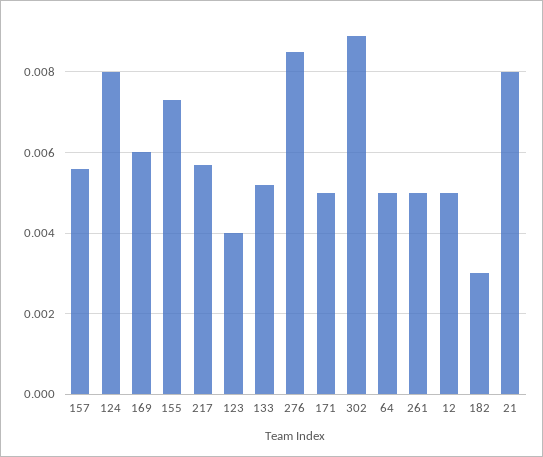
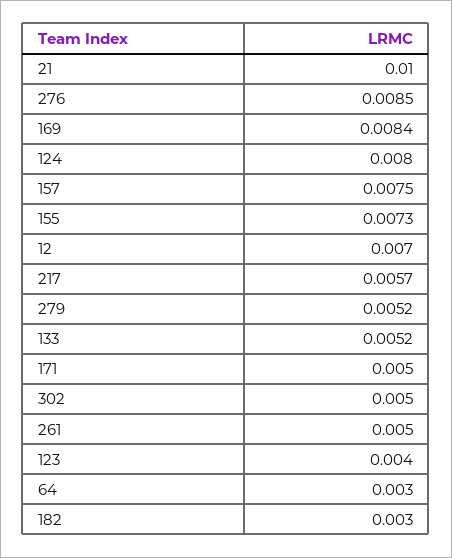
157: 0.0055 -> 0.0075
169: 0.006 -> 0.0084
302: 0.009 -> 0.005
64: 0.005 -> 0.003
12: 0.005 -> 0.007
21: 0.008 -> 0.01
279: none -> 0.0052

